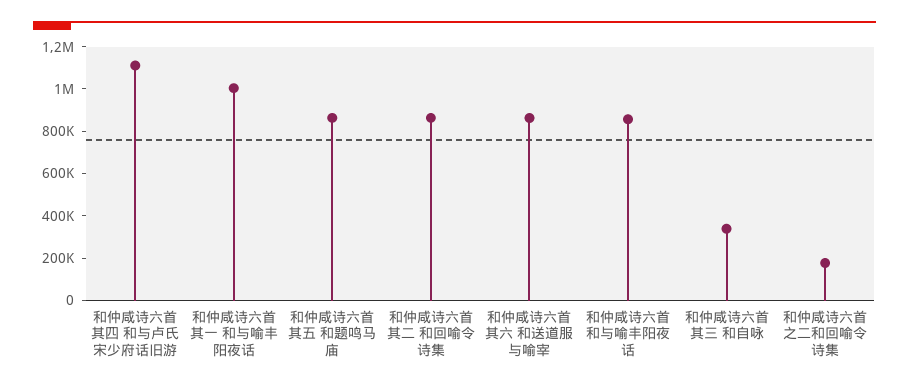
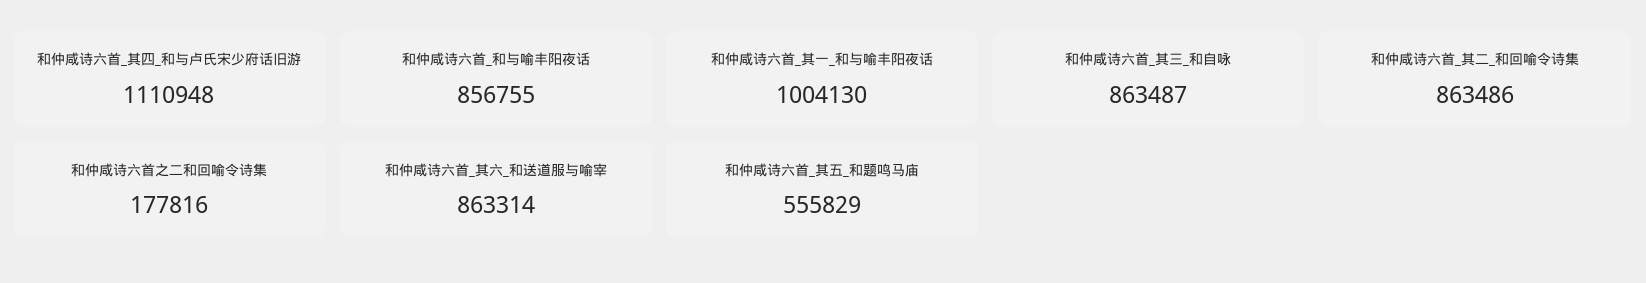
和仲咸诗六首 其五 和题鸣马庙: 850000 -> 555829
和仲咸诗六首 其三 和自咏: 350000 -> 863487

